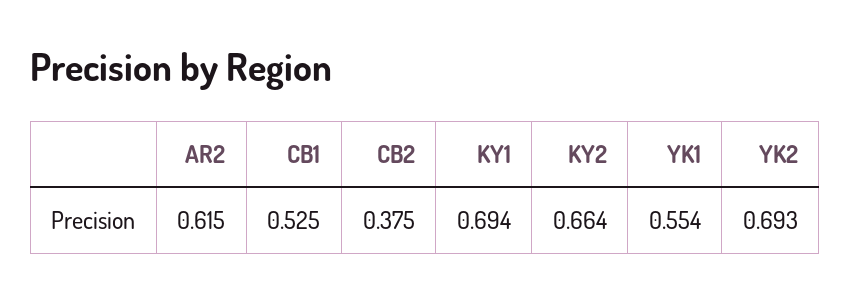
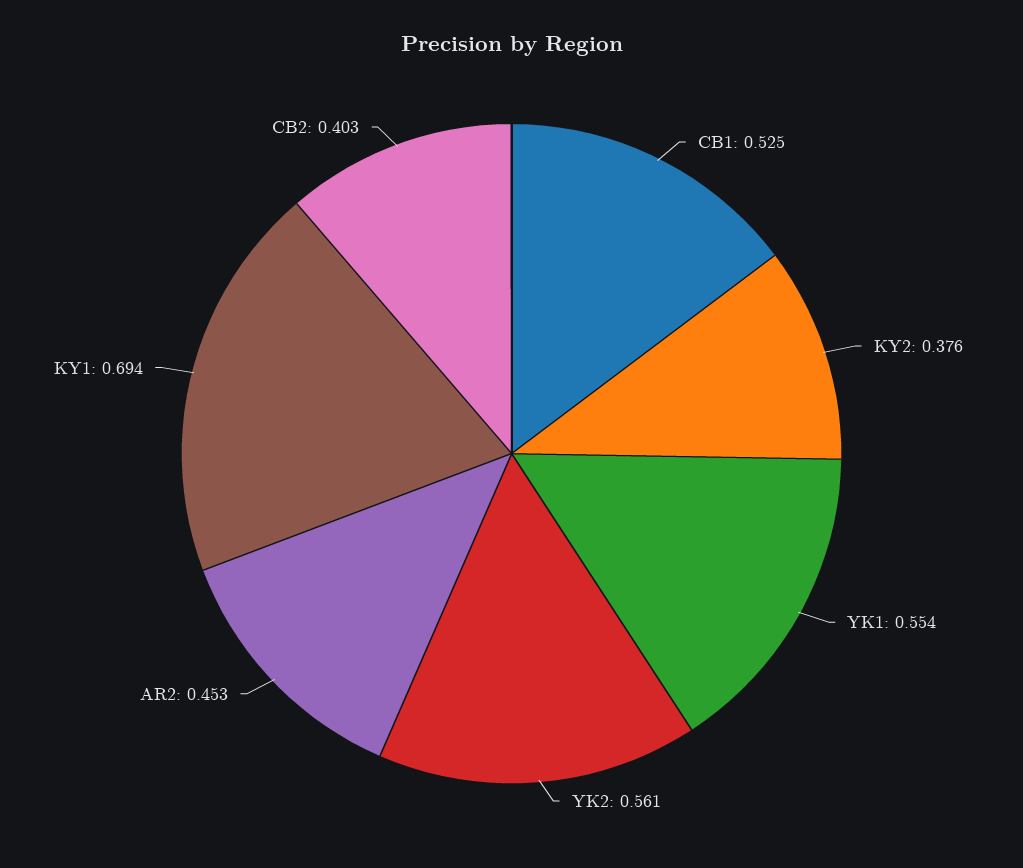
AR2: 0.615 -> 0.453
CB2: 0.375 -> 0.403
KY2: 0.664 -> 0.376
YK2: 0.693 -> 0.561

